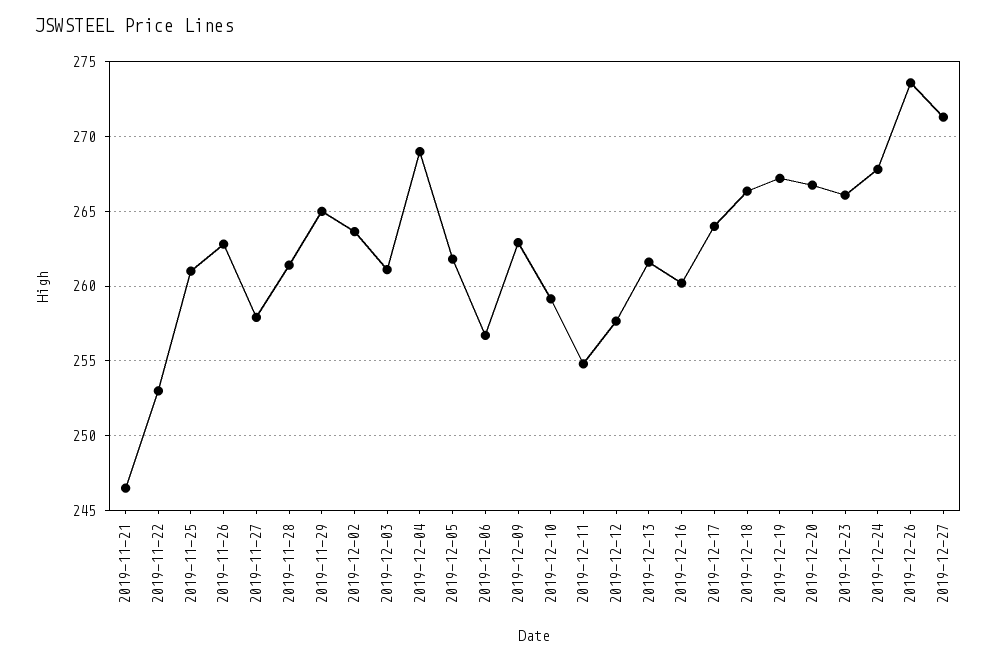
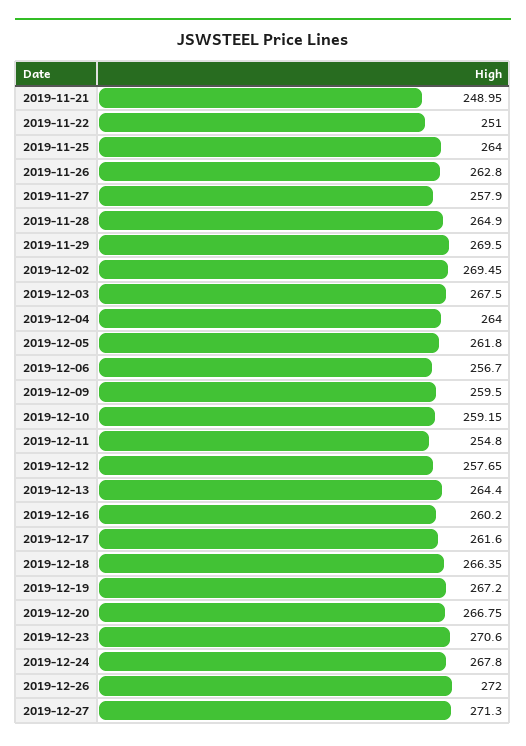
2019-11-21: 246.5 -> 248.95
2019-11-22: 253 -> 251
2019-11-25: 261 -> 264
2019-11-28: 261.5 -> 264.9
2019-11-29: 265 -> 269.5
2019-12-02: 263.5 -> 269.45
2019-12-03: 261 -> 267.5
2019-12-04: 269 -> 264
2019-12-09: 263 -> 259.5
2019-12-13: 261.5 -> 264.4
2019-12-17: 264 -> 261.6
2019-12-23: 266 -> 270.6
2019-12-26: 273.5 -> 272

